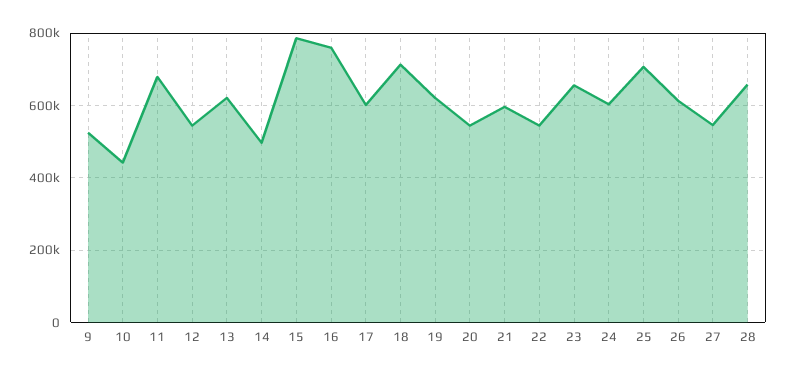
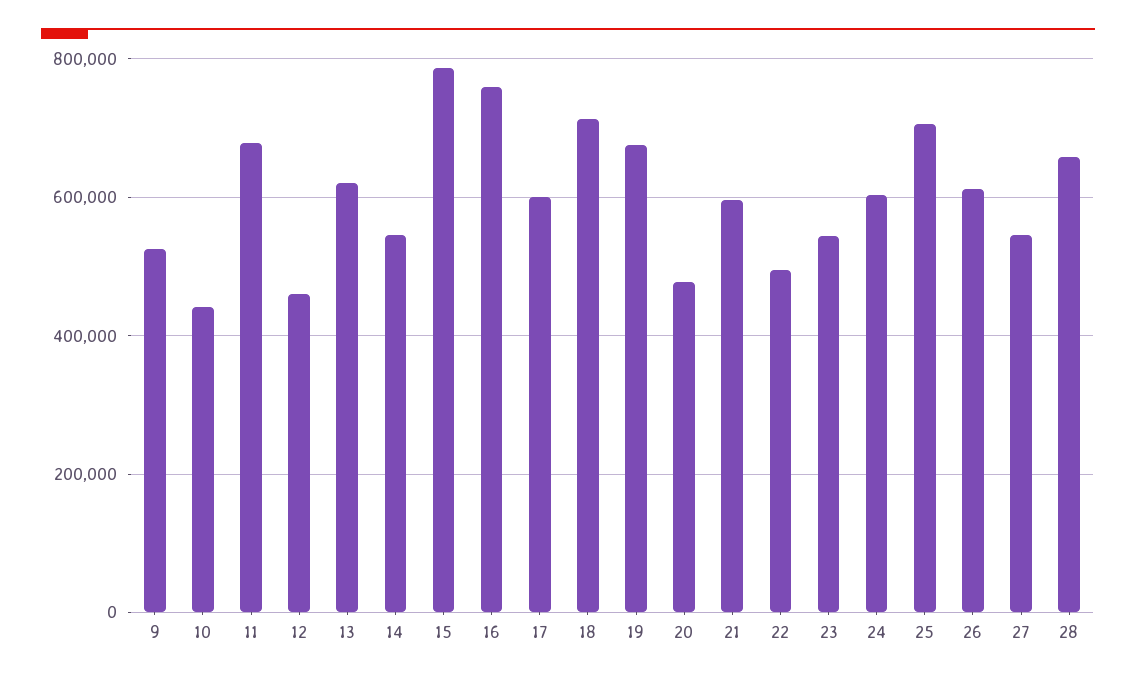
12: 540000 -> 460000
14: 500000 -> 540000
19: 620000 -> 680000
20: 540000 -> 480000
22: 540000 -> 500000
23: 660000 -> 540000

